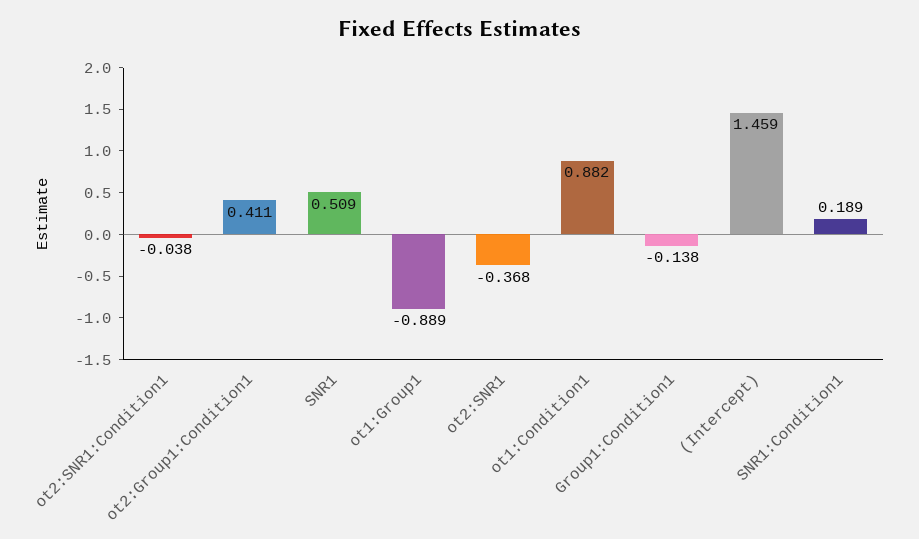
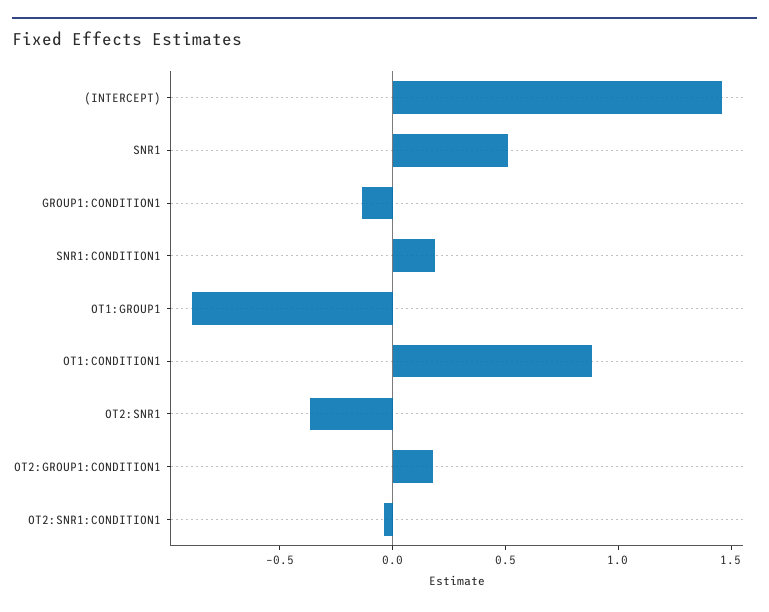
ot2:Group1:Condition1: 0.411 -> 0.2

